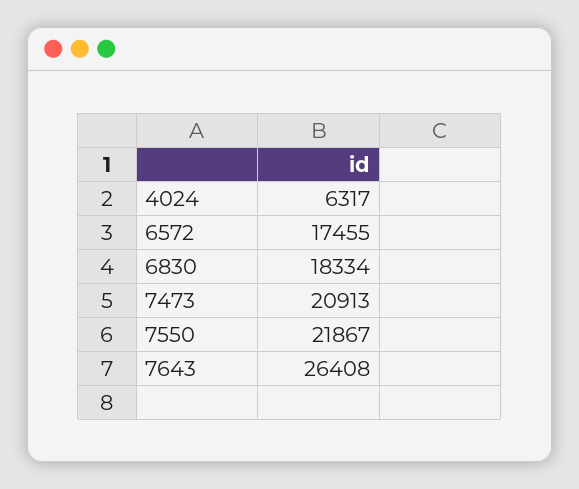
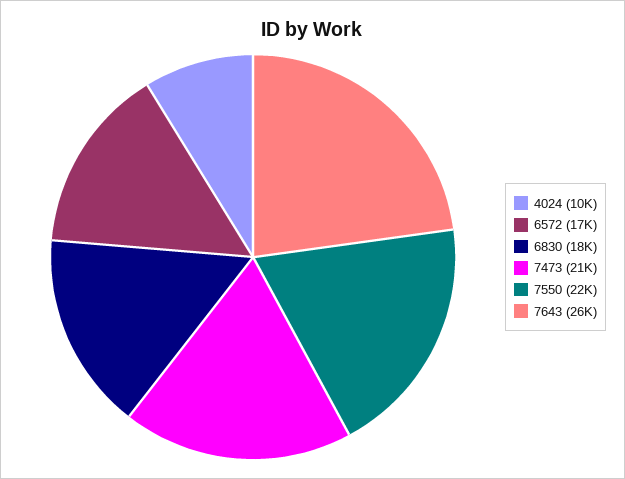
4024: 6317 -> 10000

